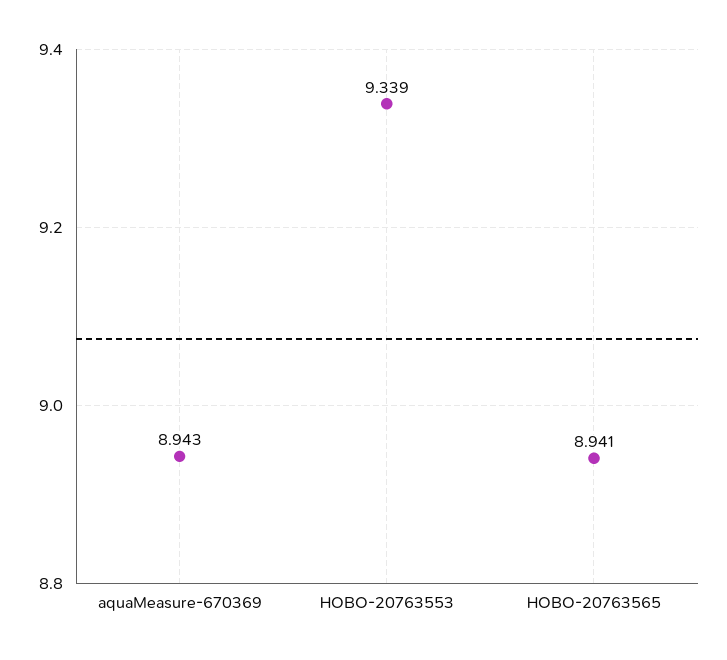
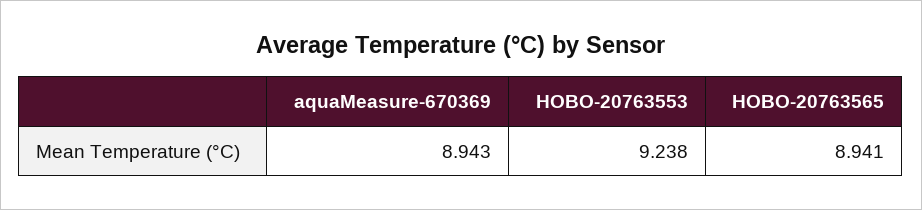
HOBO-20763553: 9.339 -> 9.238

